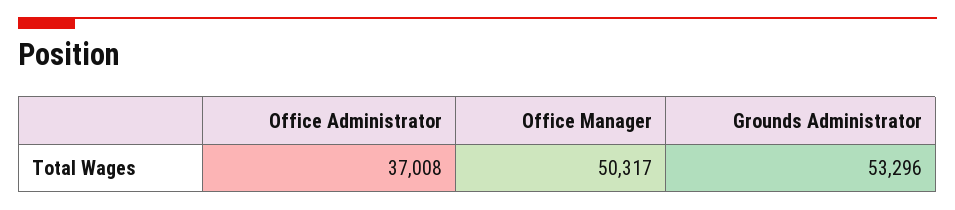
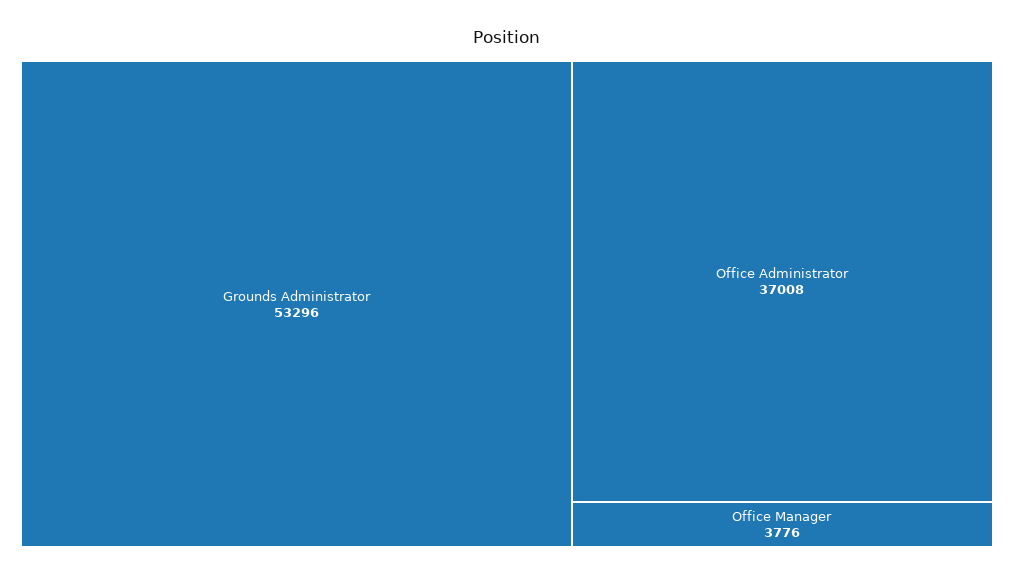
Office Manager: 50317 -> 3776

